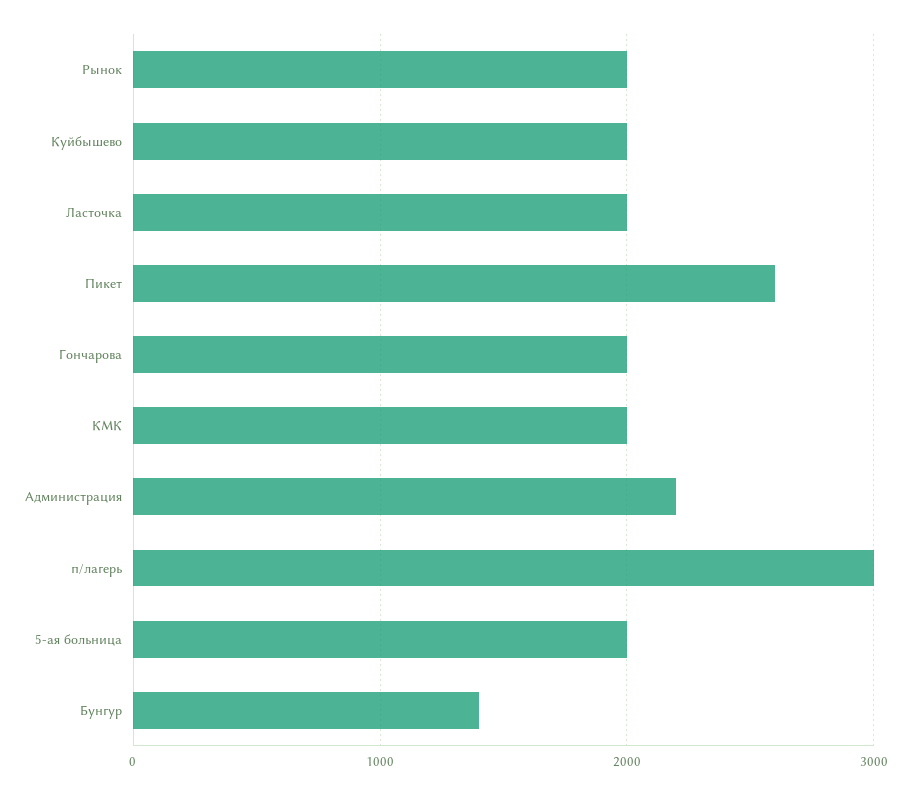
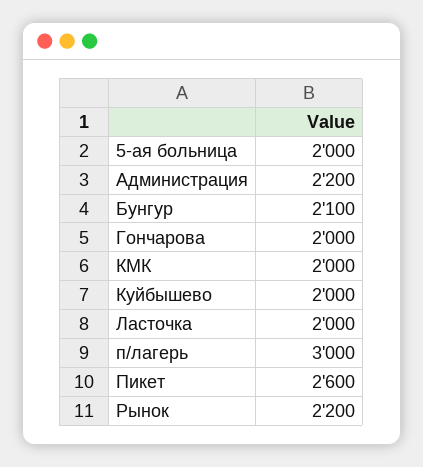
Рынок: 2000 -> 2200
Бунгур: 1400 -> 2100

